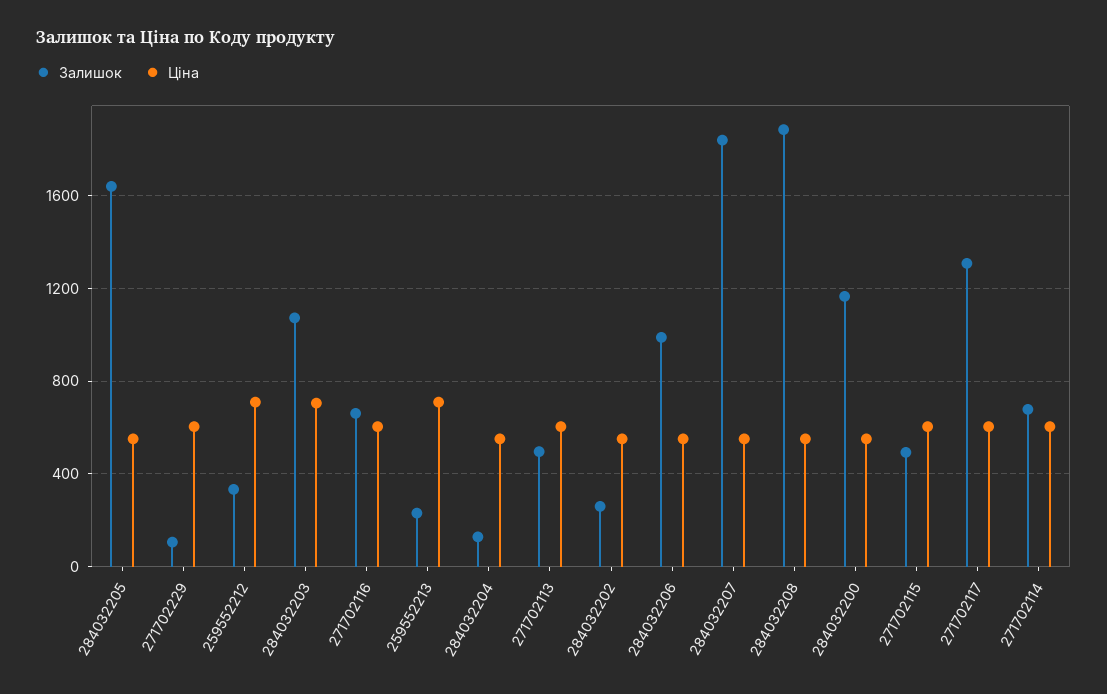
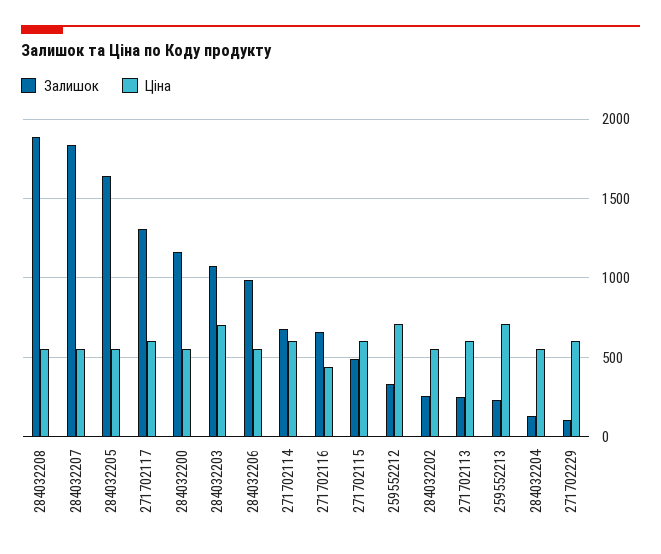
Ціна, 271702116: 600 -> 450
Залишок, 271702113: 500 -> 250

